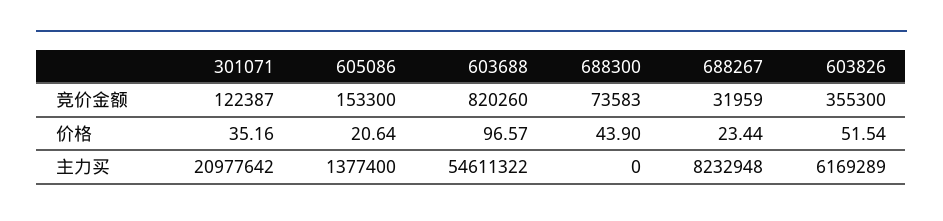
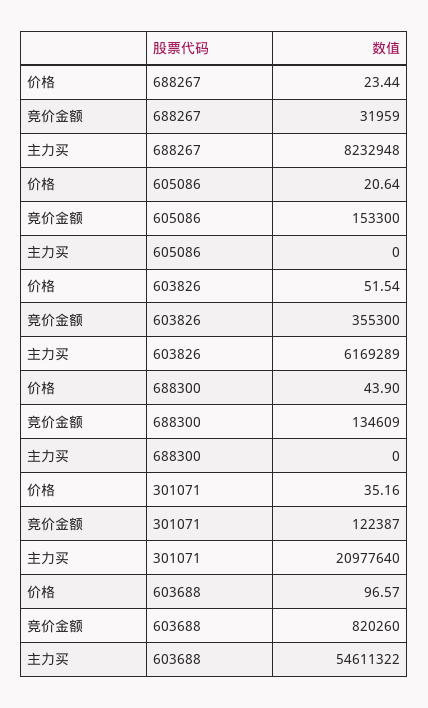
688300, 竞价金额: 73583 -> 134609
301071, 主力买: 20977642 -> 20977640
605086, 主力买: 1377400 -> 0

